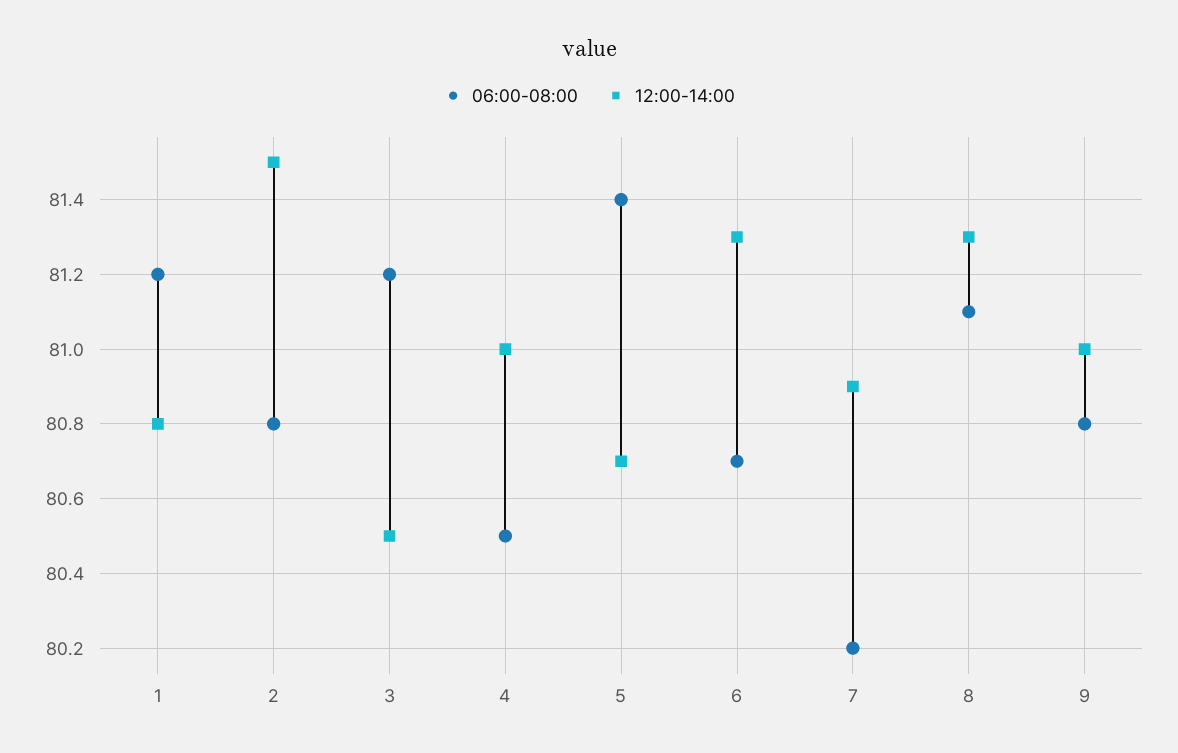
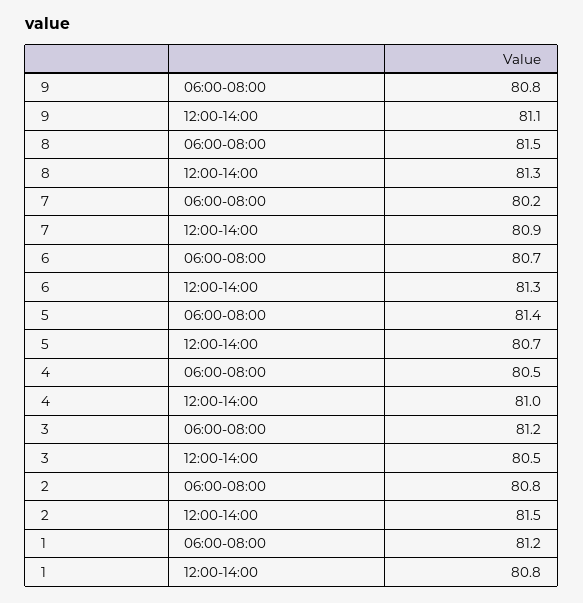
06:00-08:00, 8: 81.1 -> 81.5
12:00-14:00, 9: 81 -> 81.1

